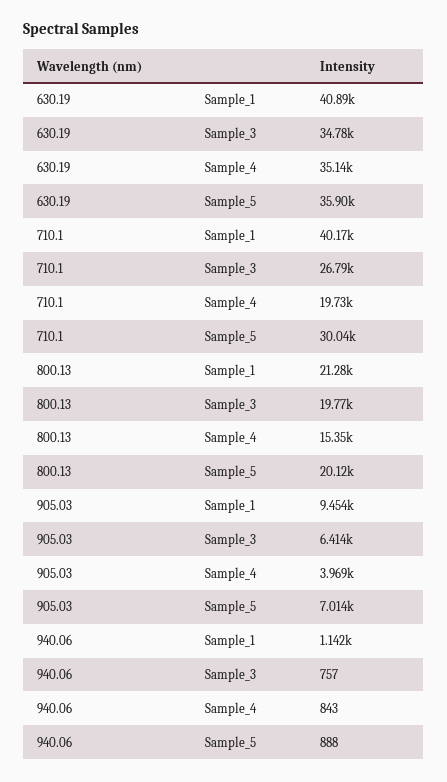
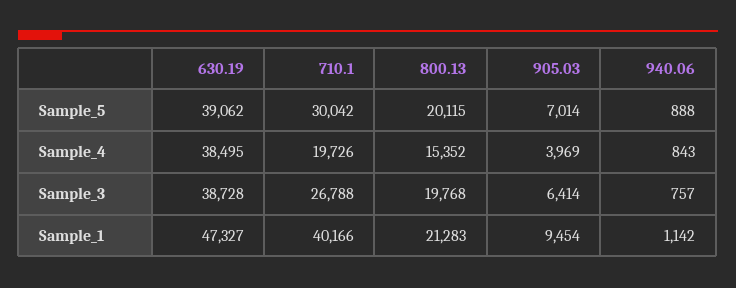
630.19, Sample_1: 40890 -> 47327
630.19, Sample_3: 34780 -> 38728
630.19, Sample_4: 35140 -> 38495
630.19, Sample_5: 35900 -> 39062

